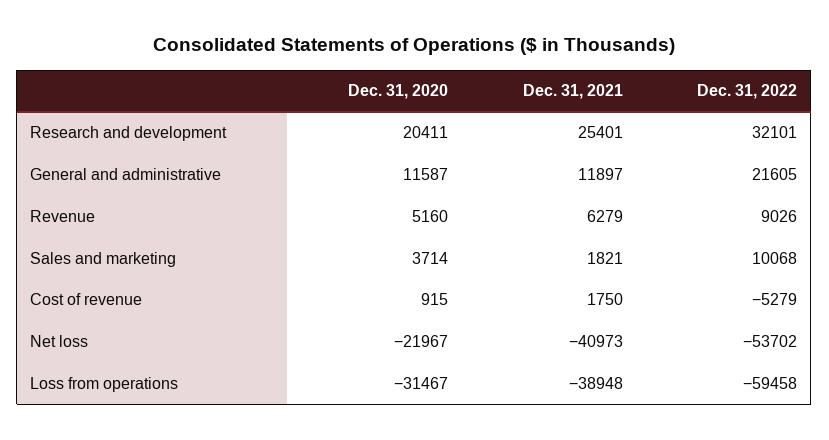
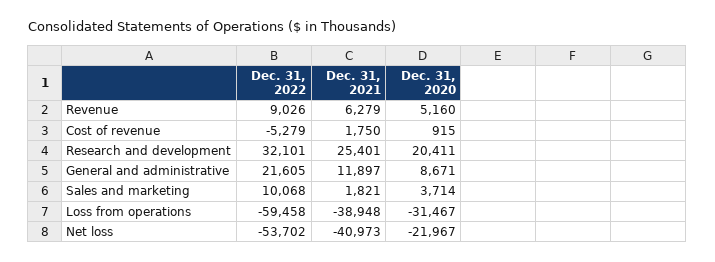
Dec. 31, 2020, General and administrative: 11587 -> 8671

